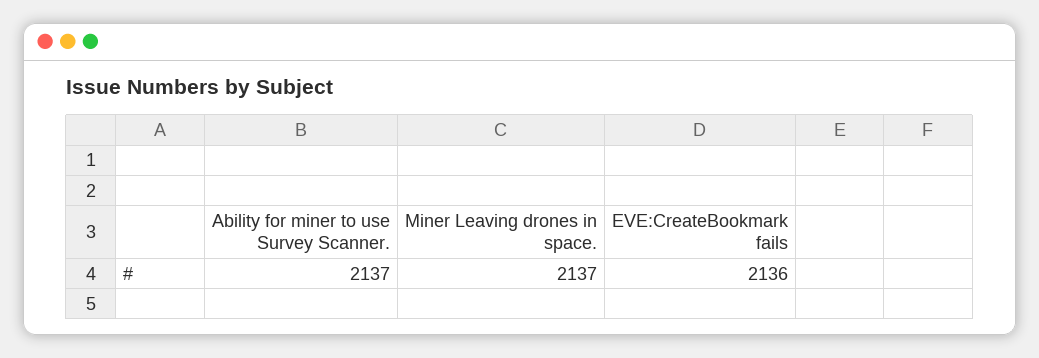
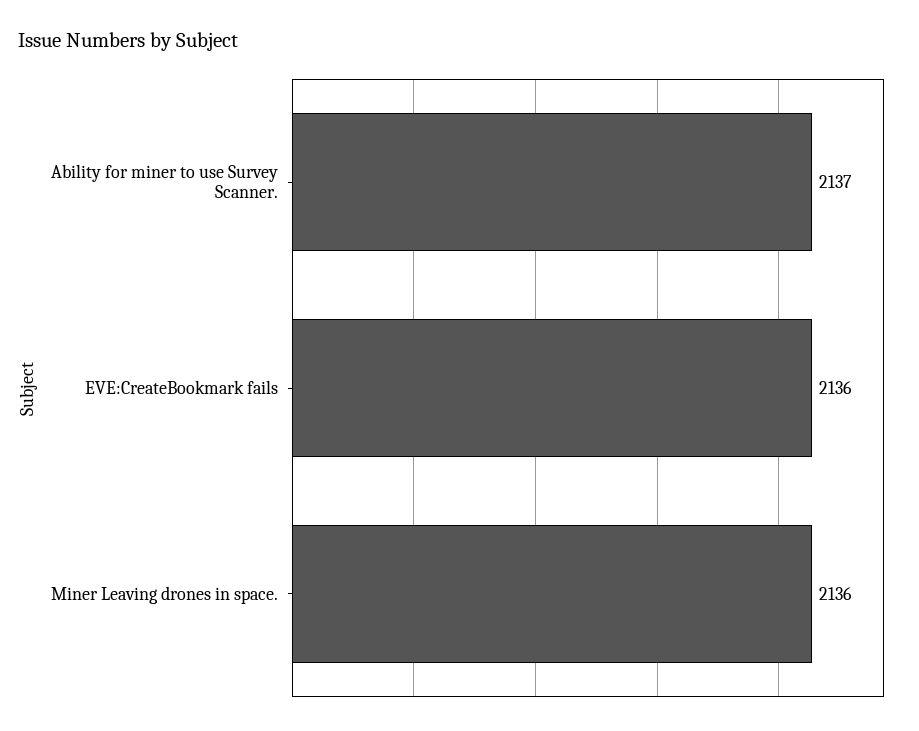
Miner Leaving drones in space.: 2137 -> 2136

